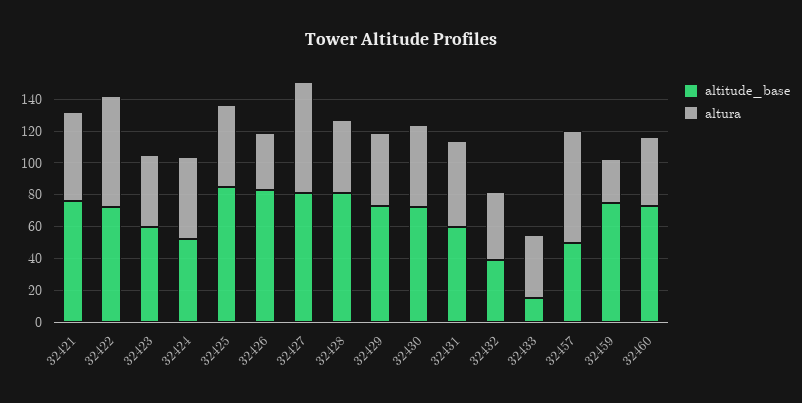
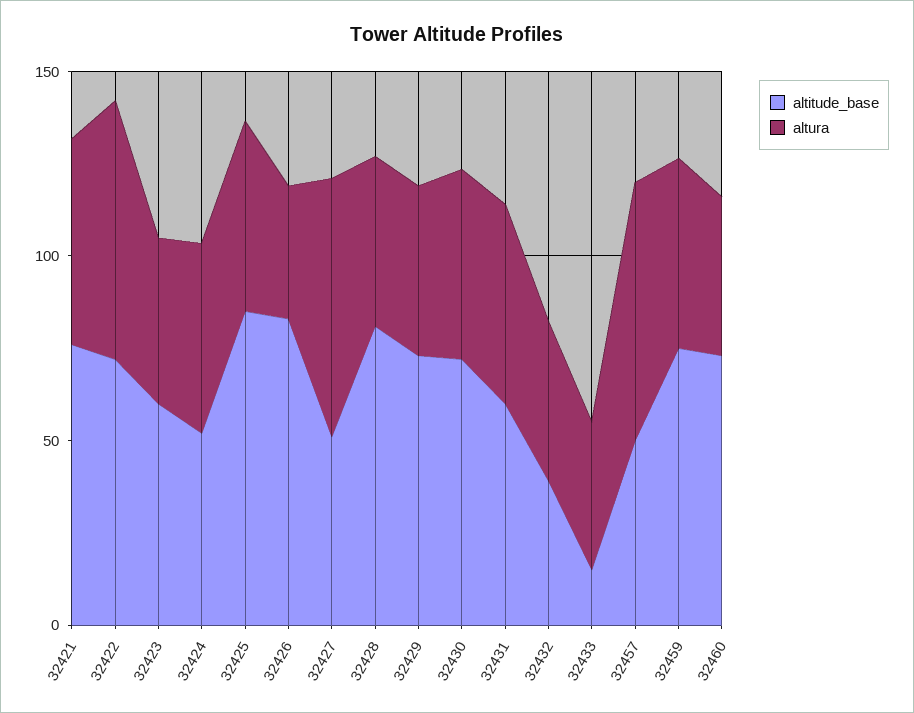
altitude_base, 32427: 80 -> 50
altura, 32459: 30 -> 50

